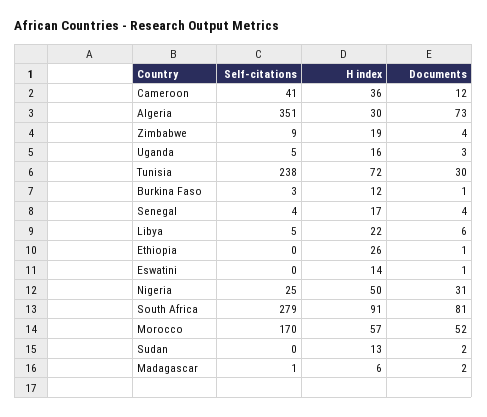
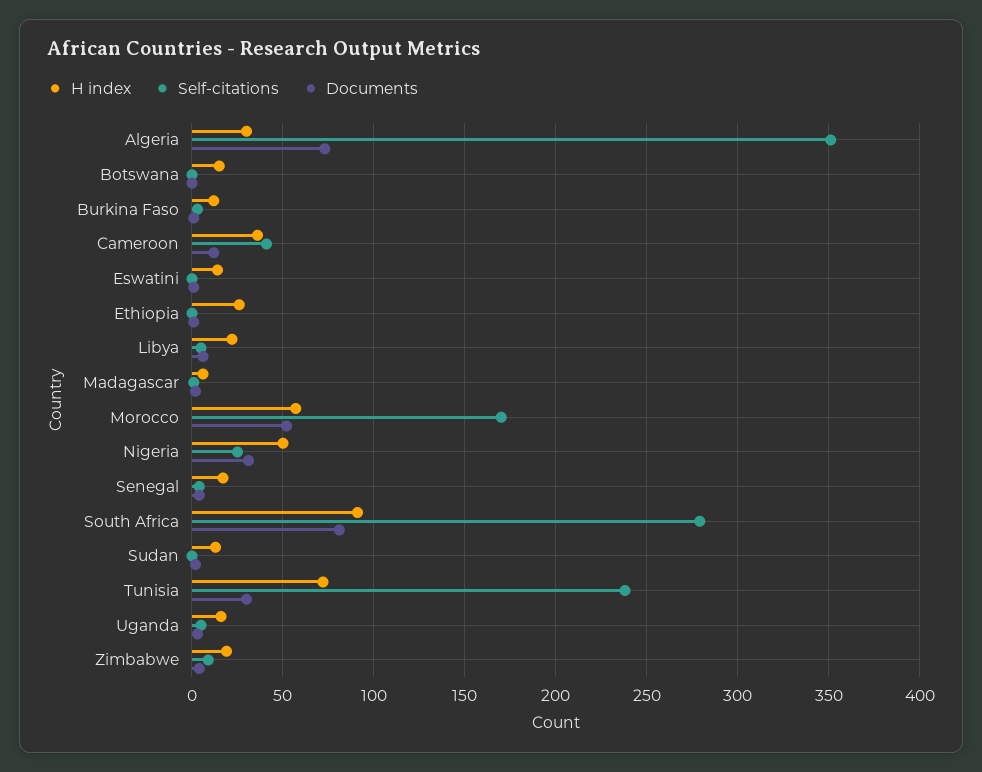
H index, Botswana: none -> 15
Self-citations, Botswana: none -> 0
Documents, Botswana: none -> 0

